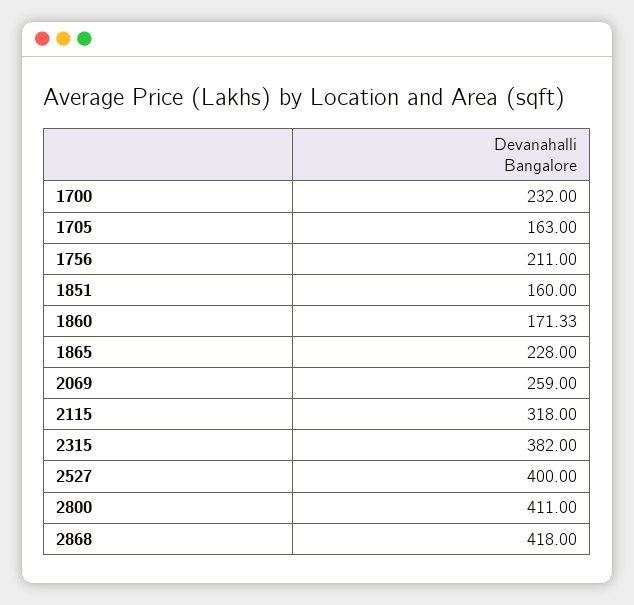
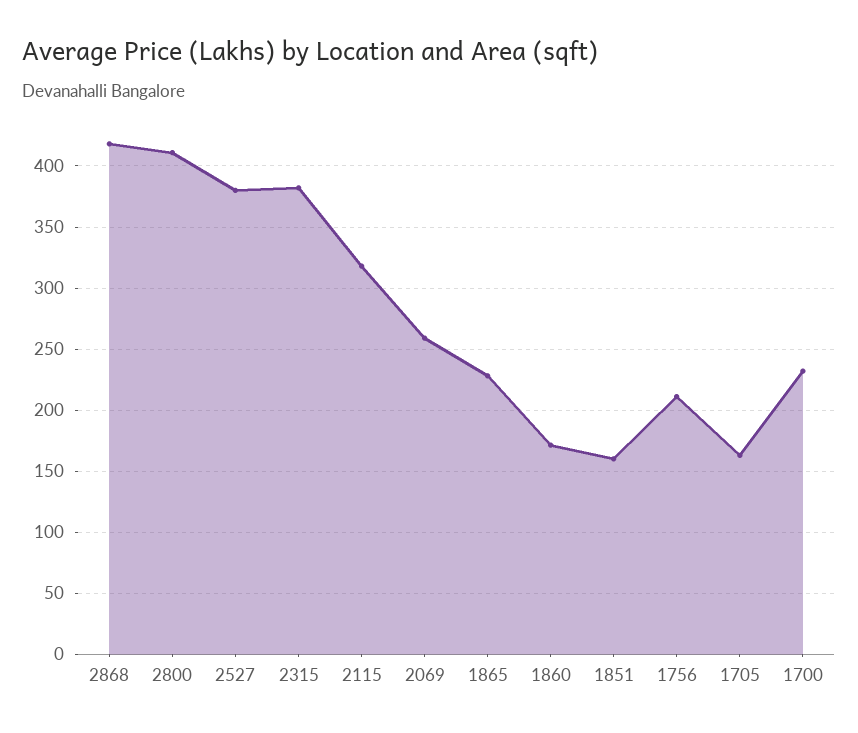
2527: 400 -> 380

